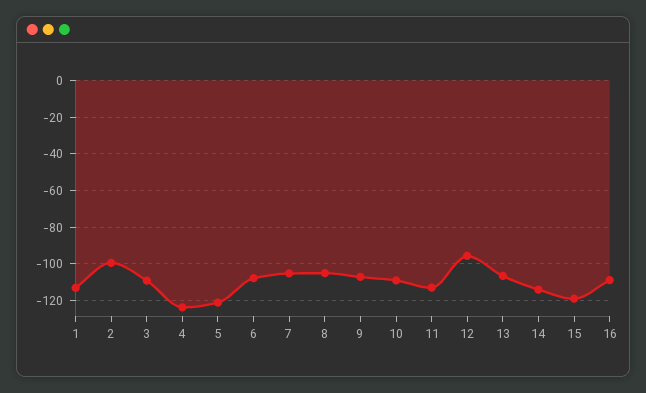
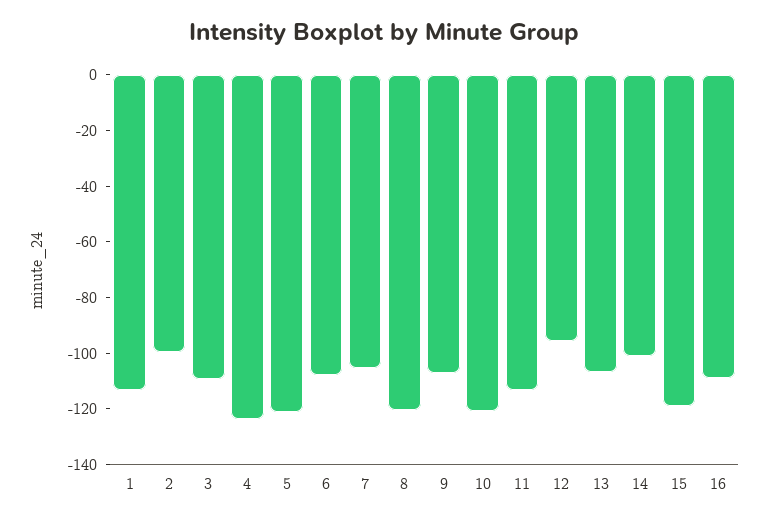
8: -105 -> -120
10: -110 -> -120
14: -115 -> -100

